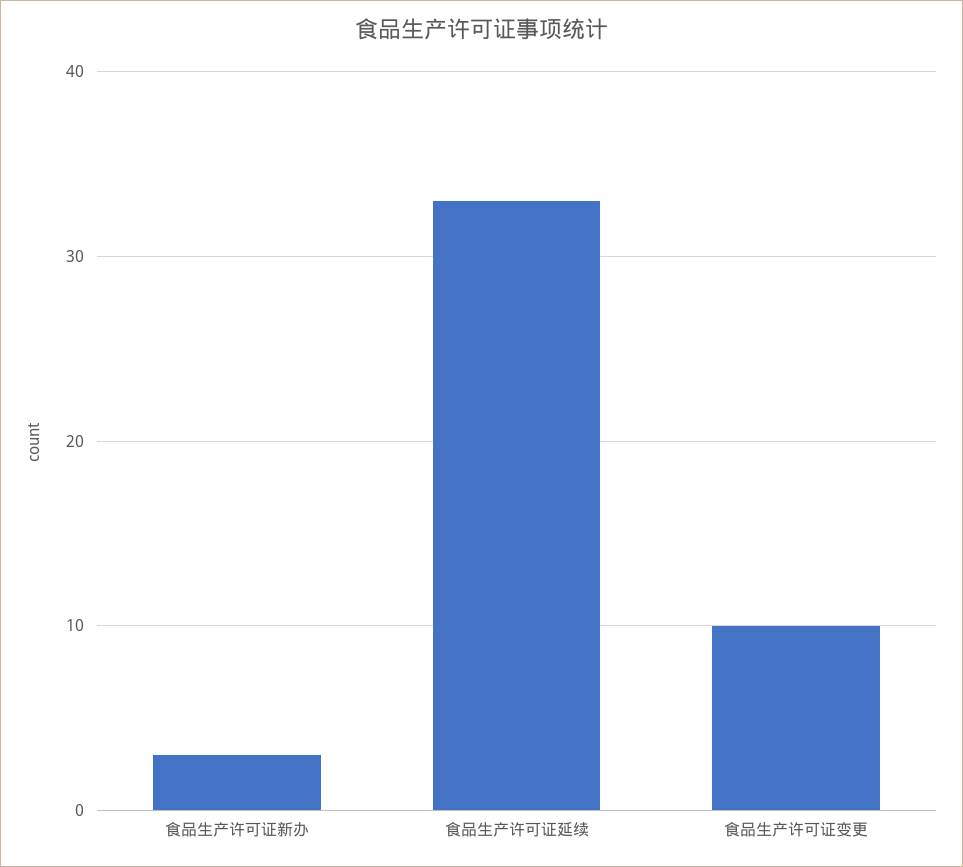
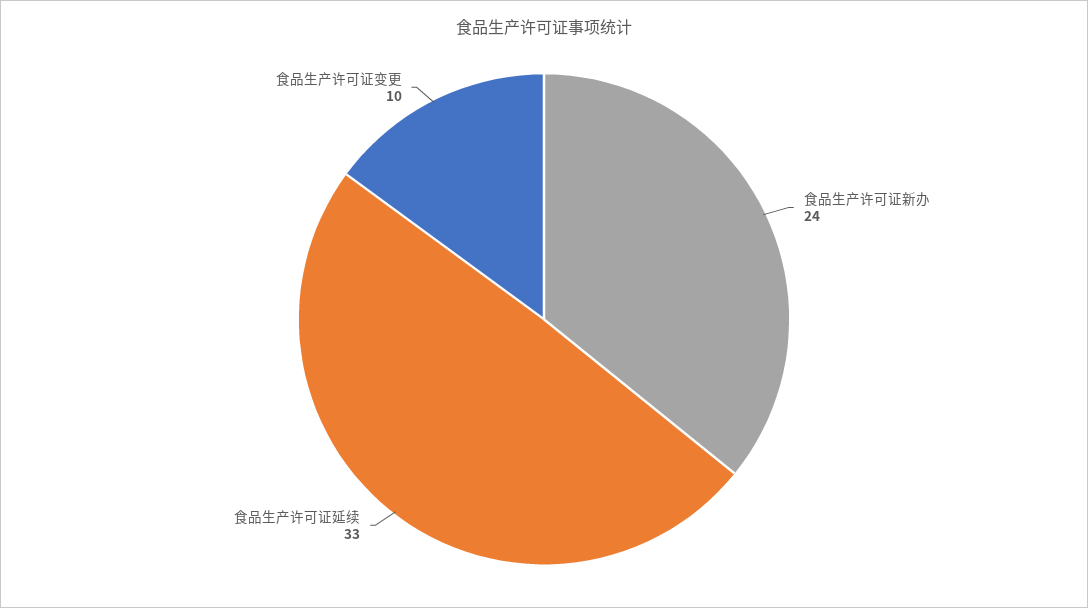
食品生产许可证新办: 3 -> 24

